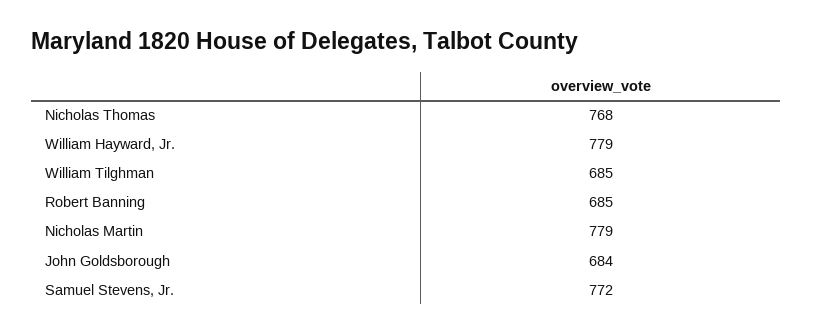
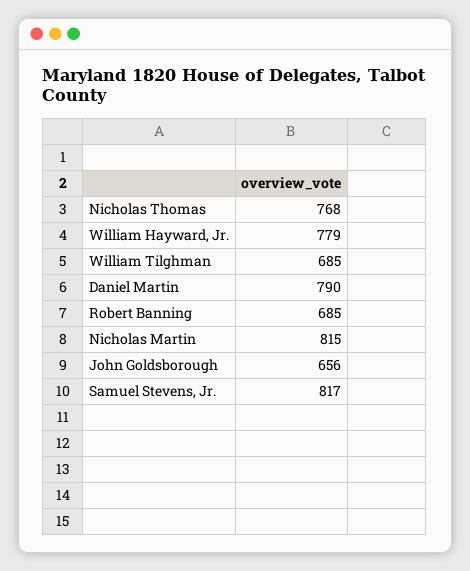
Nicholas Martin: 779 -> 815
John Goldsborough: 684 -> 656
Samuel Stevens, Jr.: 772 -> 817
Daniel Martin: none -> 790

